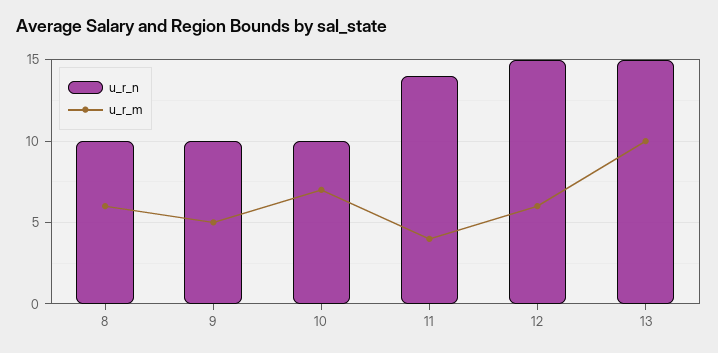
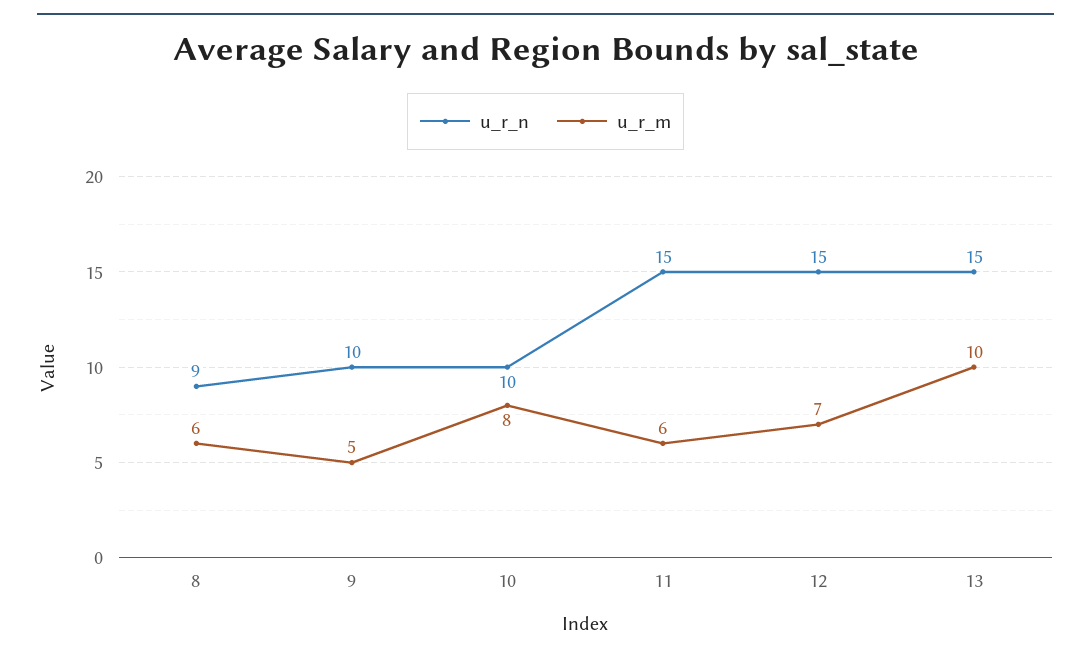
u_r_n, 8: 10 -> 9
u_r_m, 10: 7 -> 8
u_r_n, 11: 14 -> 15
u_r_m, 11: 4 -> 6
u_r_m, 12: 6 -> 7

